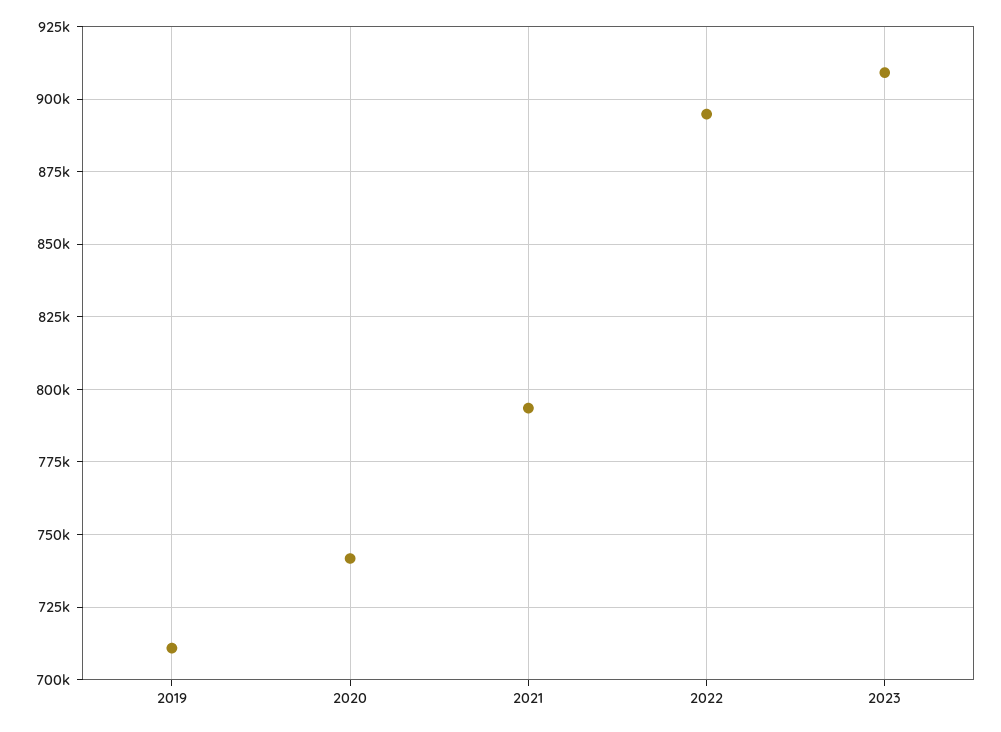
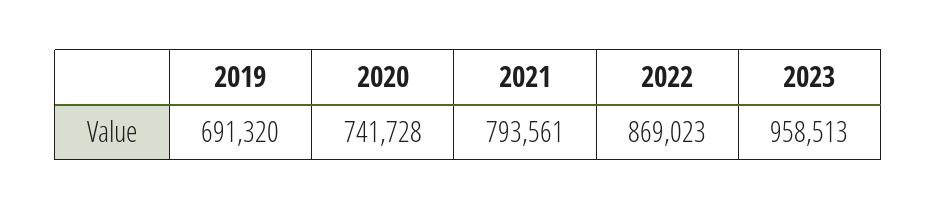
2019: 710000 -> 691320
2022: 895000 -> 869023
2023: 910000 -> 958513

